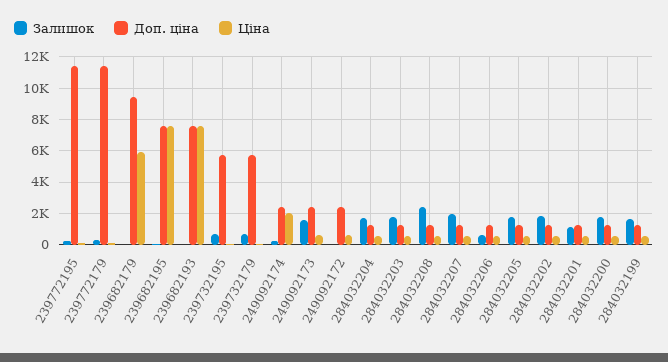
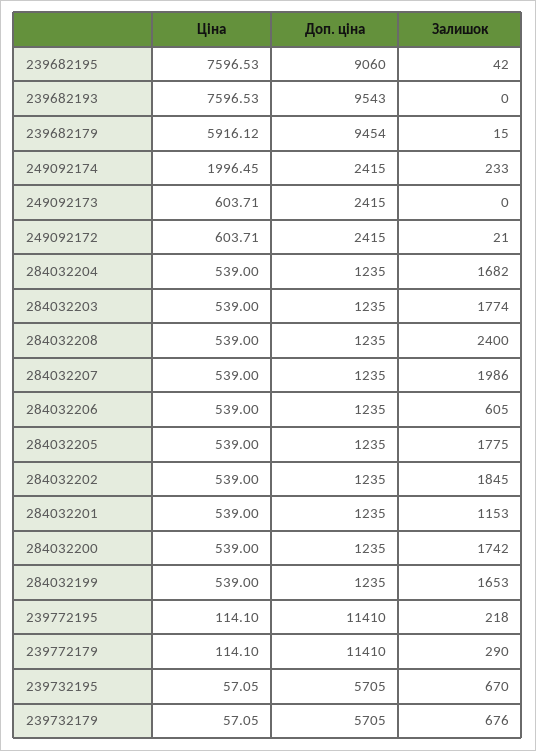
Доп. ціна, 239682195: 7500 -> 9060
Доп. ціна, 239682193: 7500 -> 9543
Залишок, 249092173: 1500 -> 0

